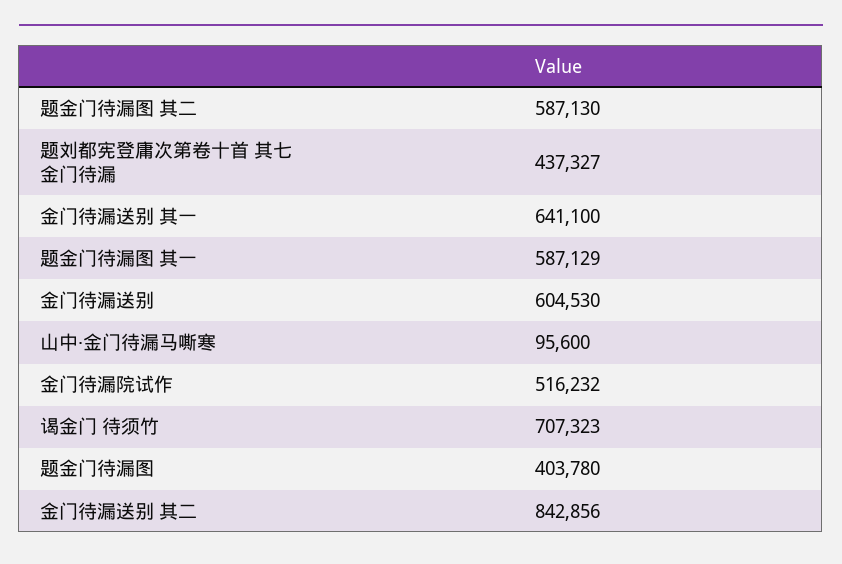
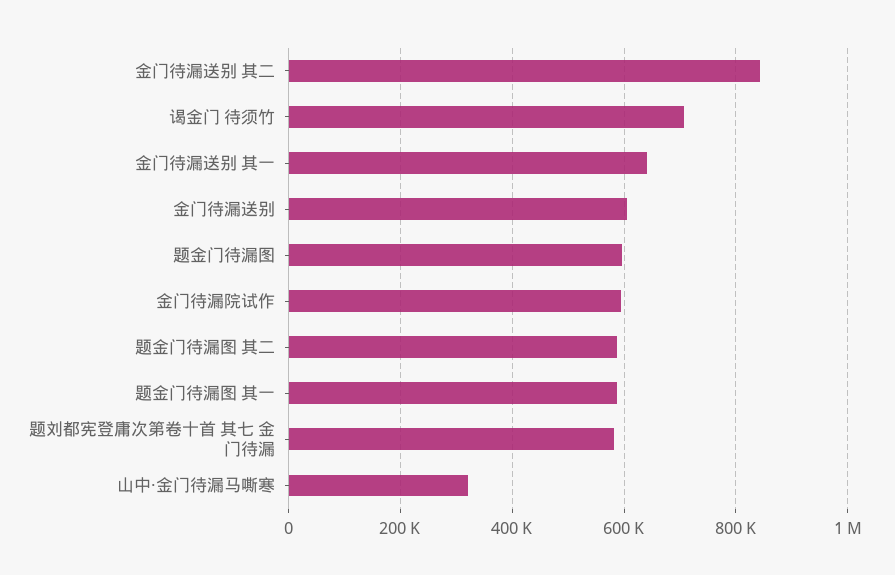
题刘都宪登庸次第卷十首 其七 金门待漏: 437327 -> 580000
山中·金门待漏马嘶寒: 95600 -> 320000
金门待漏院试作: 516232 -> 600000
题金门待漏图: 403780 -> 600000

